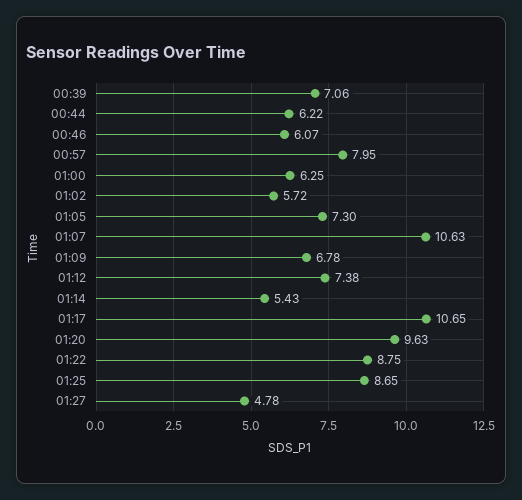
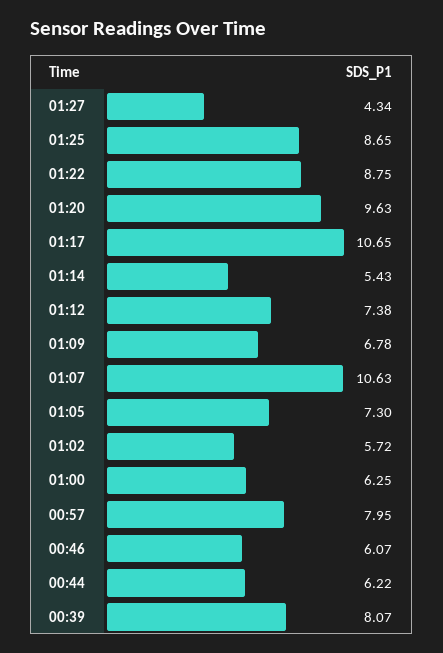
00:39: 7.06 -> 8.07
01:27: 4.78 -> 4.34

